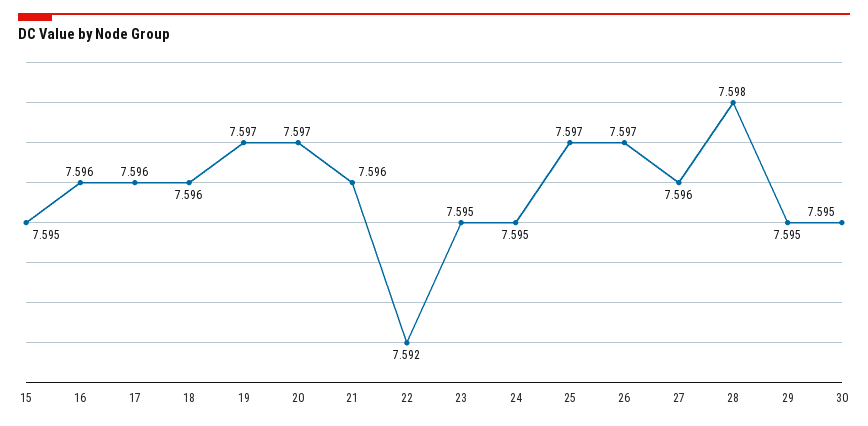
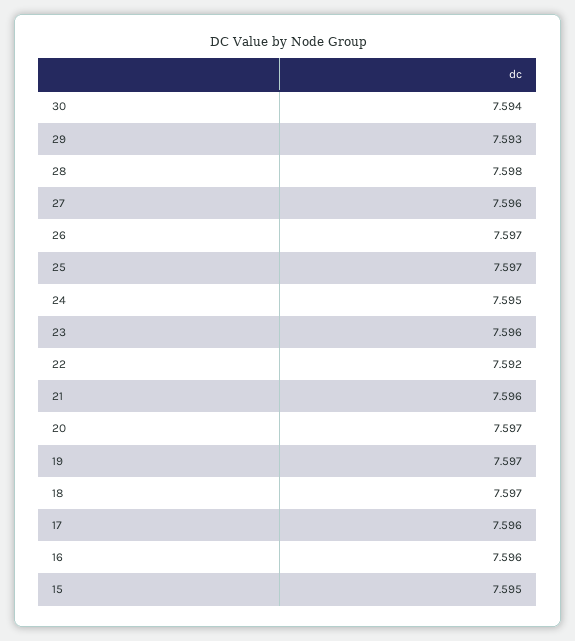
18: 7.596 -> 7.597
23: 7.595 -> 7.596
29: 7.595 -> 7.593
30: 7.595 -> 7.594

